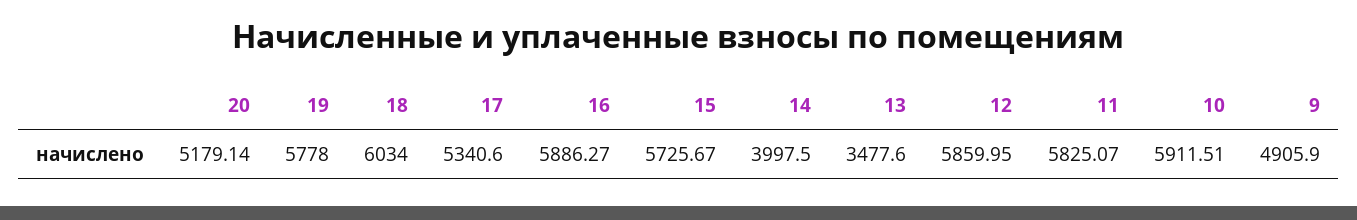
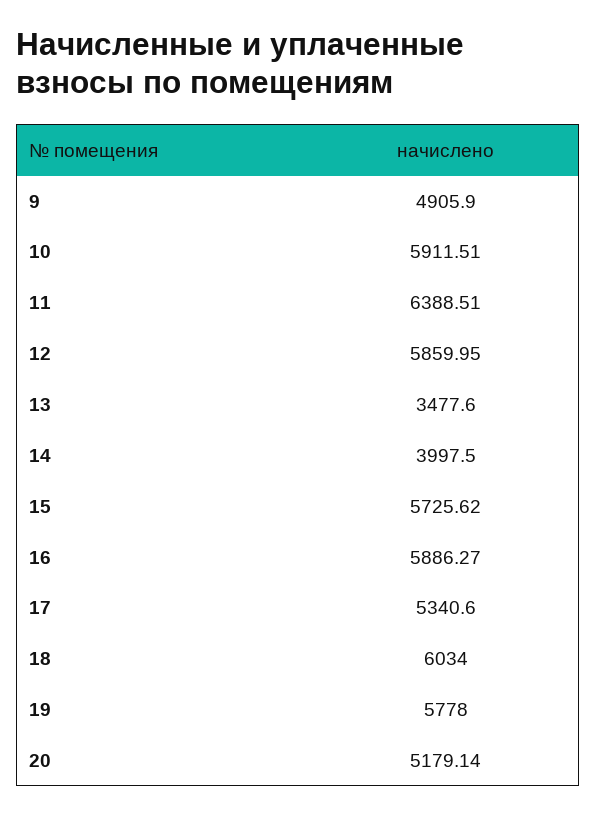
15: 5725.67 -> 5725.62
11: 5825.07 -> 6388.51

